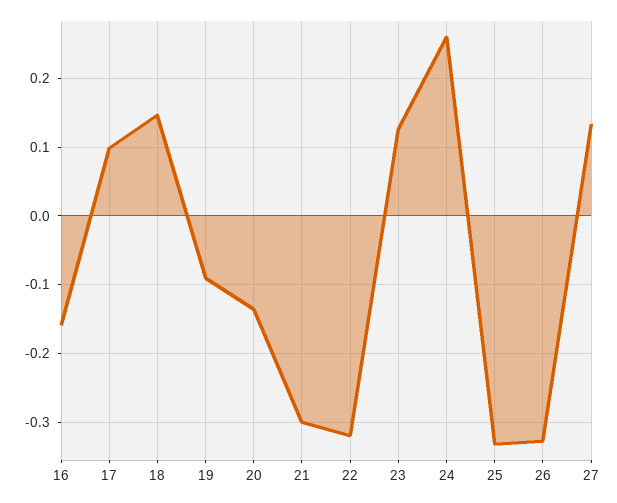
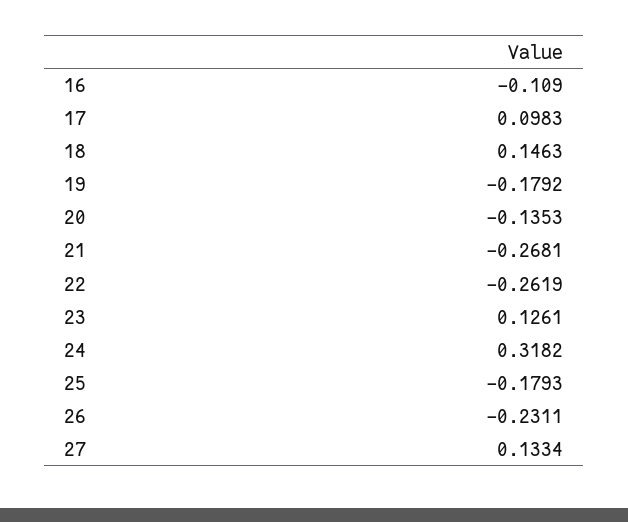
16: -0.16 -> -0.109
19: -0.09 -> -0.1792
21: -0.3 -> -0.2681
22: -0.32 -> -0.2619
24: 0.26 -> 0.3182
25: -0.33 -> -0.1793
26: -0.33 -> -0.2311

